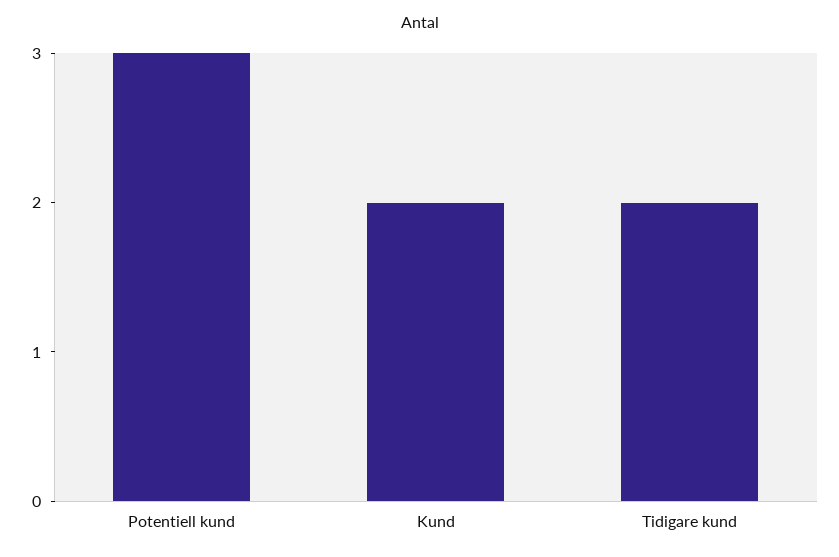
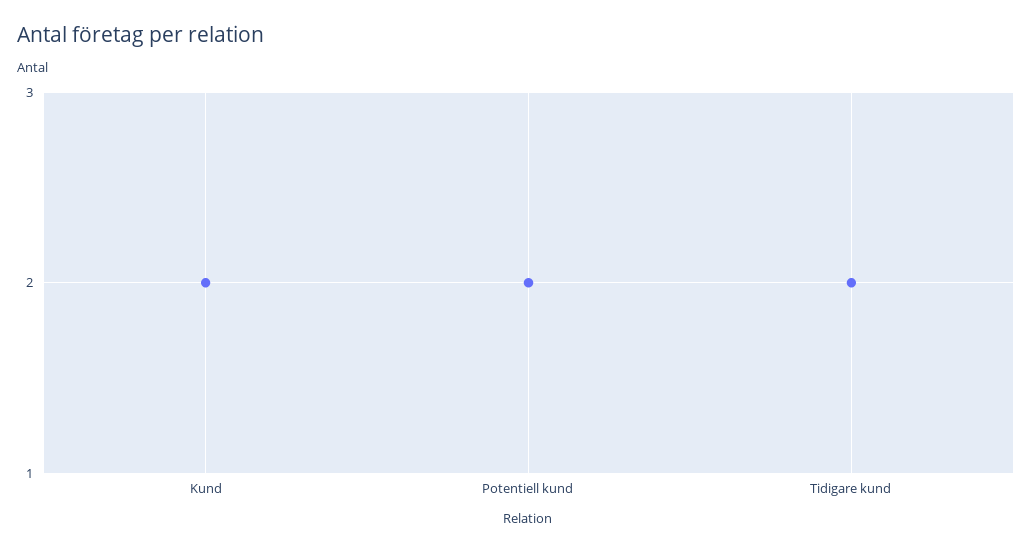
Potentiell kund: 3 -> 2

